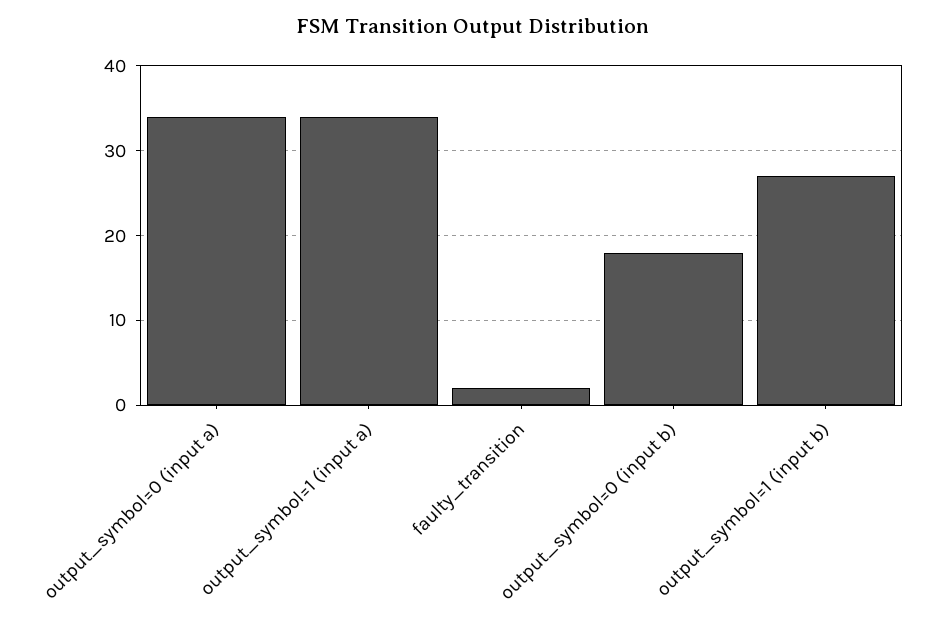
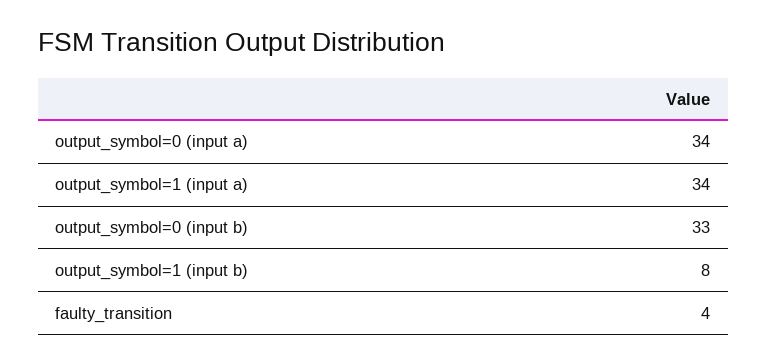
faulty_transition: 2 -> 4
output_symbol=0 (input b): 18 -> 33
output_symbol=1 (input b): 27 -> 8

